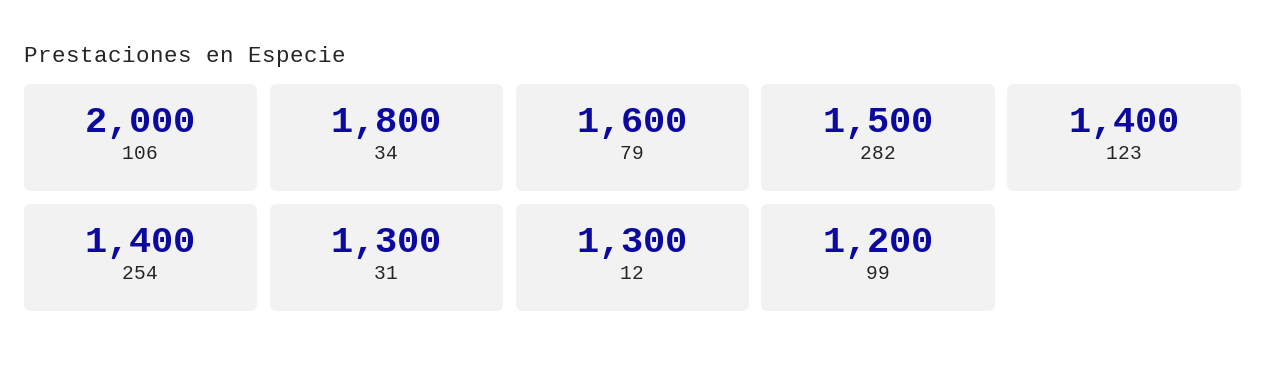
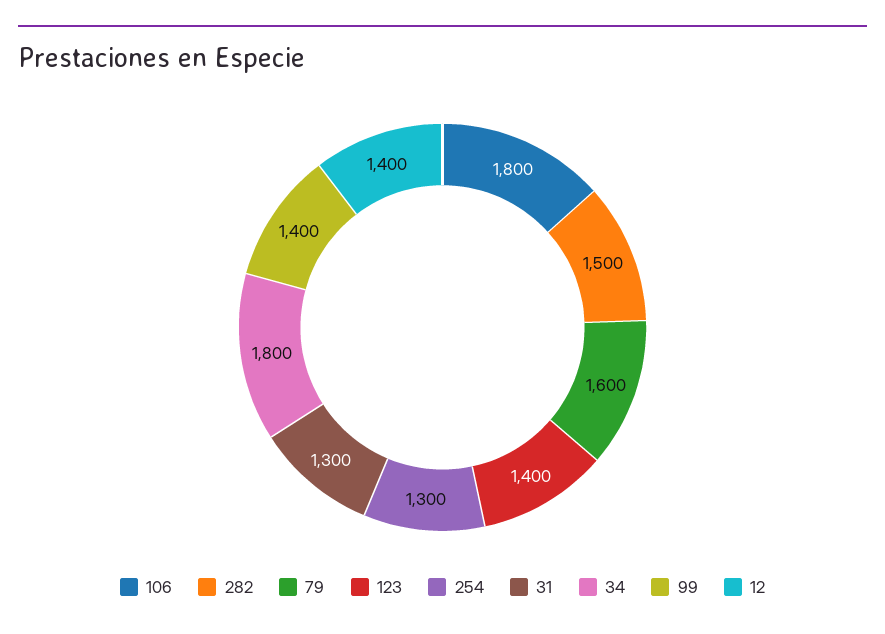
106: 2000 -> 1800
254: 1400 -> 1300
12: 1300 -> 1400
99: 1200 -> 1400

